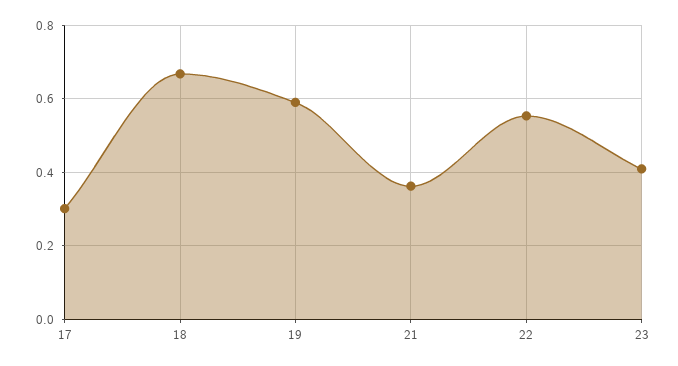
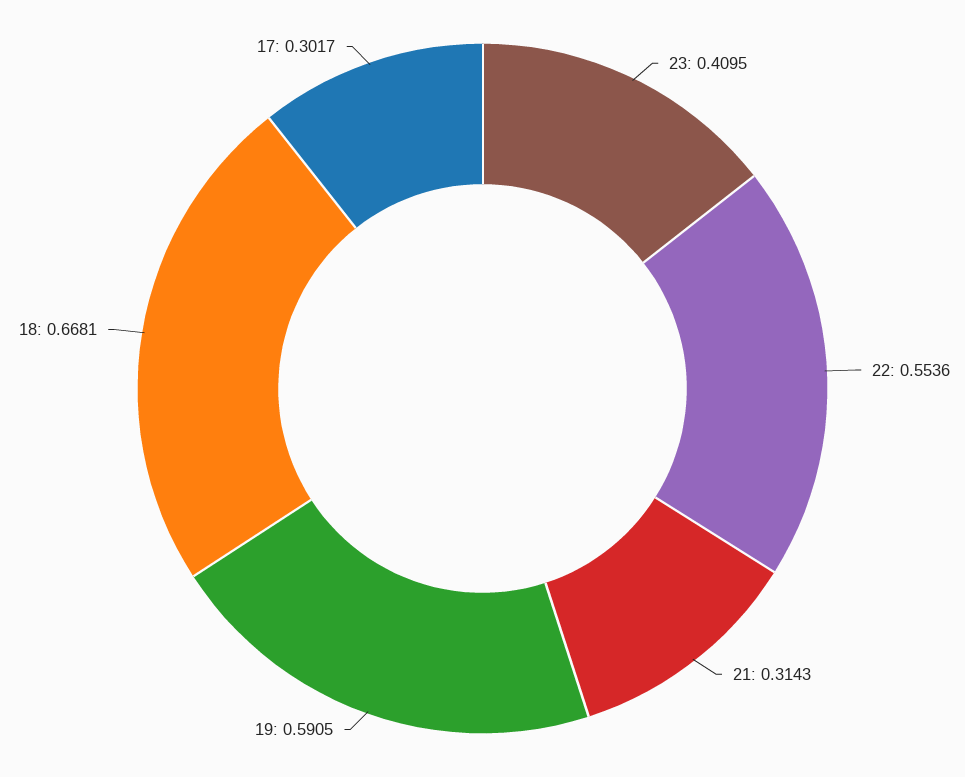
21: 0.36 -> 0.3143

